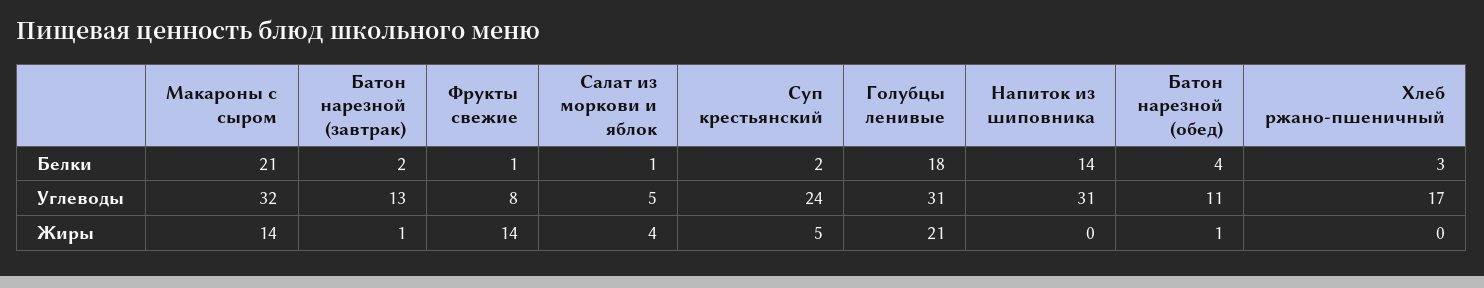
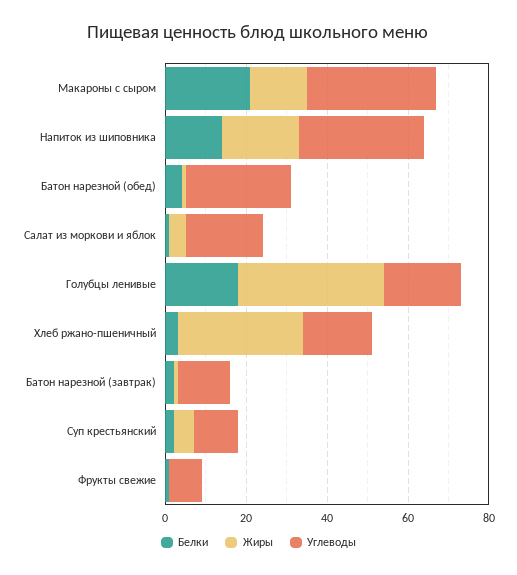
Углеводы, Салат из моркови и яблок: 5 -> 20
Углеводы, Суп крестьянский: 24 -> 10
Углеводы, Голубцы ленивые: 31 -> 20
Углеводы, Батон нарезной (обед): 11 -> 25
Жиры, Фрукты свежие: 14 -> 0
Жиры, Голубцы ленивые: 21 -> 35
Жиры, Напиток из шиповника: 0 -> 20
Жиры, Хлеб ржано-пшеничный: 0 -> 30

